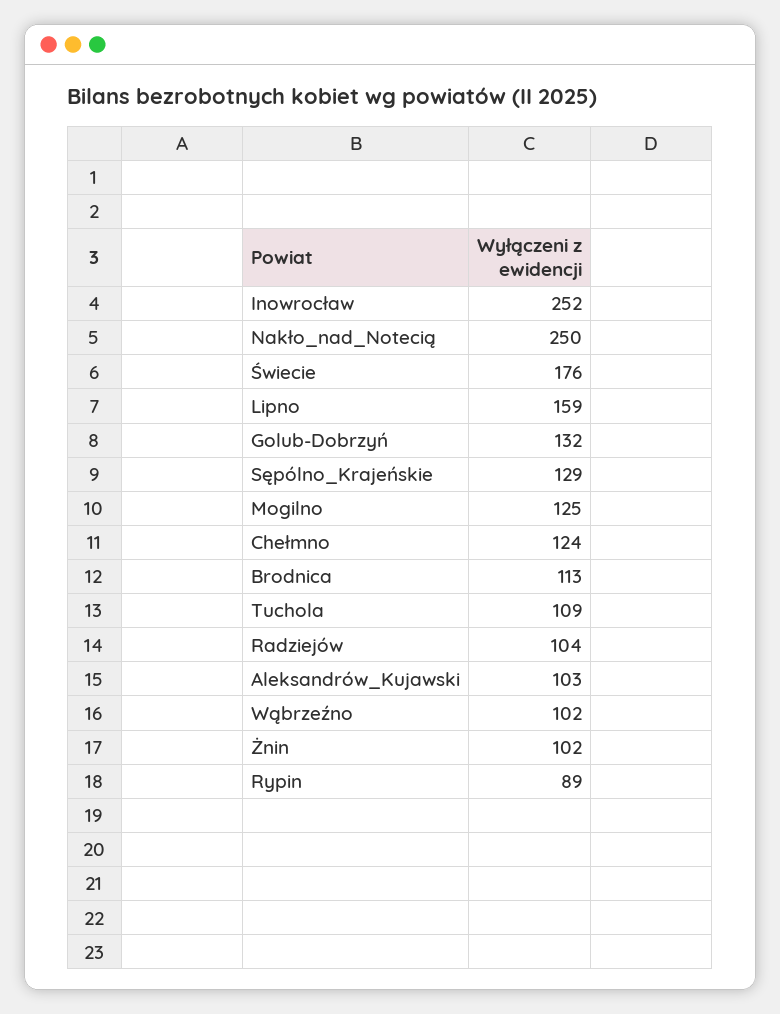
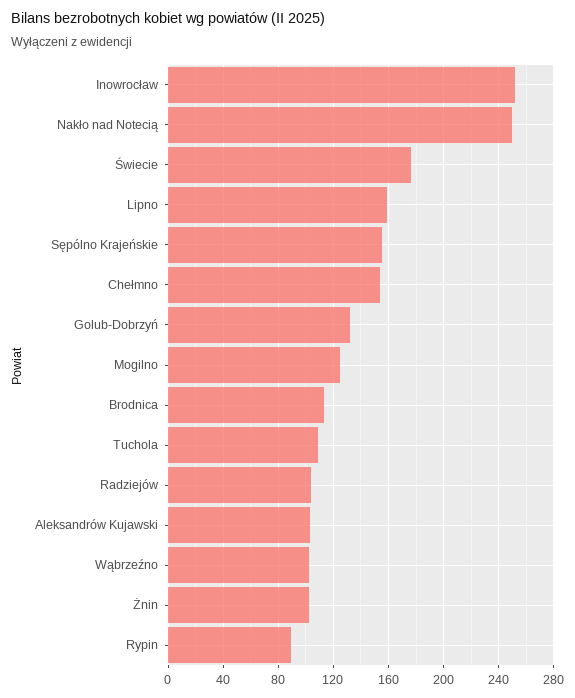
Sępólno_Krajeńskie: 129 -> 155
Chełmno: 124 -> 155

